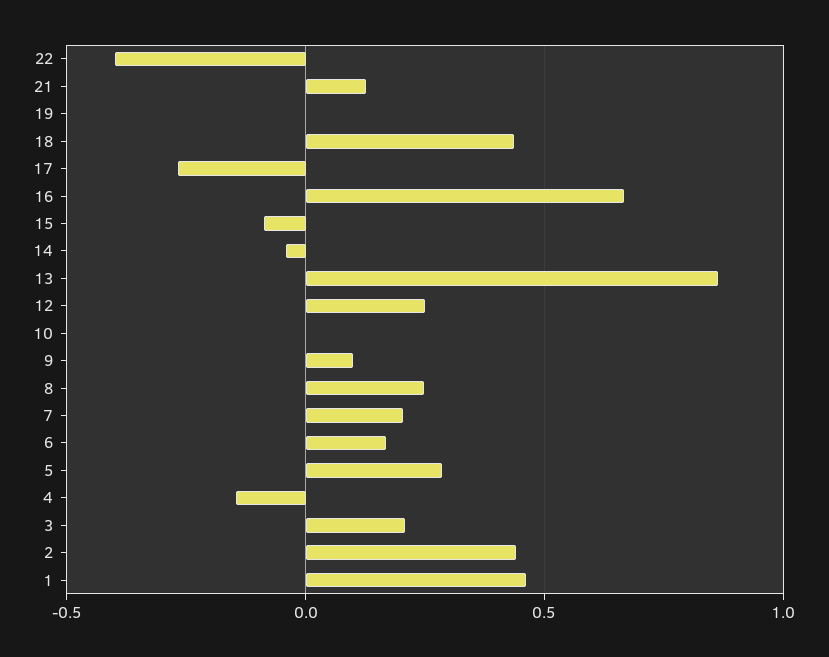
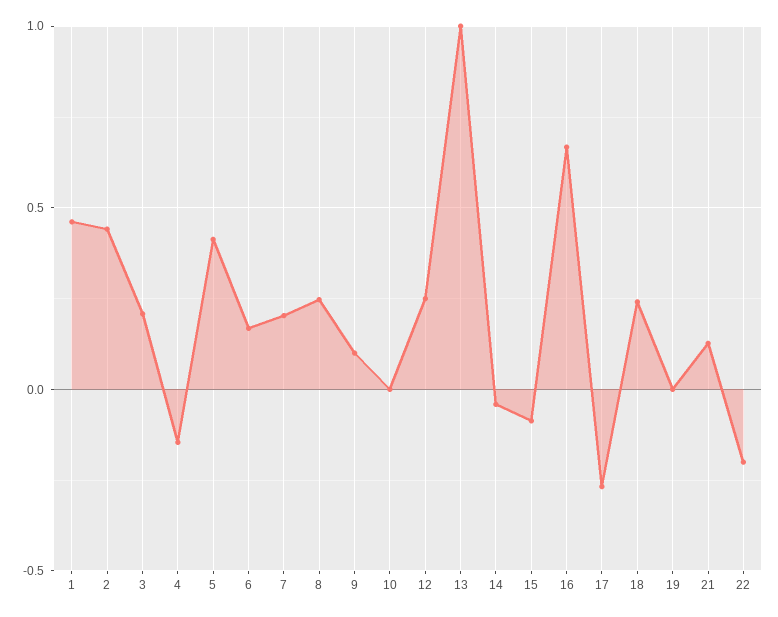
22: -0.4 -> -0.2
18: 0.45 -> 0.25
13: 0.85 -> 1
5: 0.3 -> 0.4

